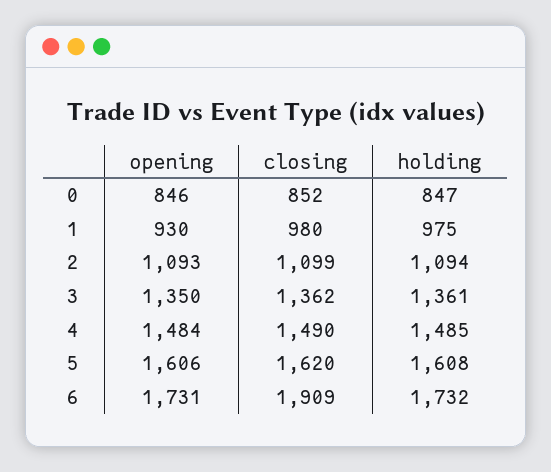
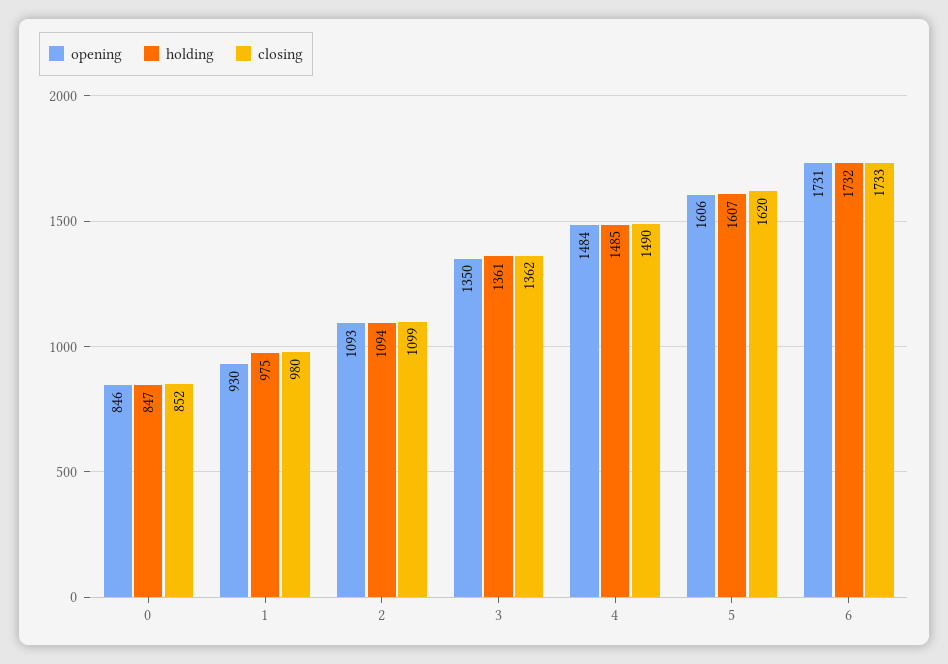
holding, 5: 1608 -> 1607
closing, 6: 1909 -> 1733

